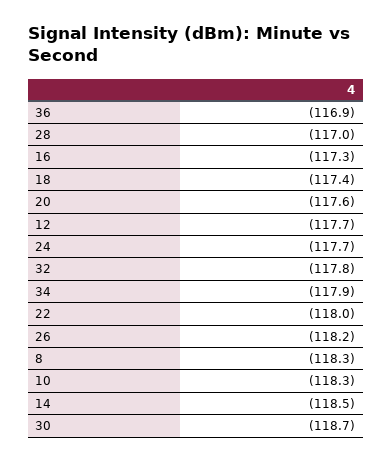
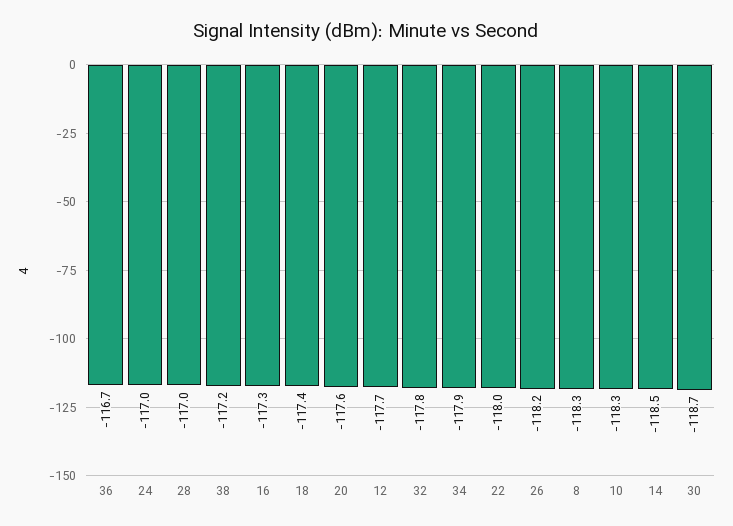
36: -116.9 -> -116.7
24: -117.7 -> -117
38: none -> -117.2

